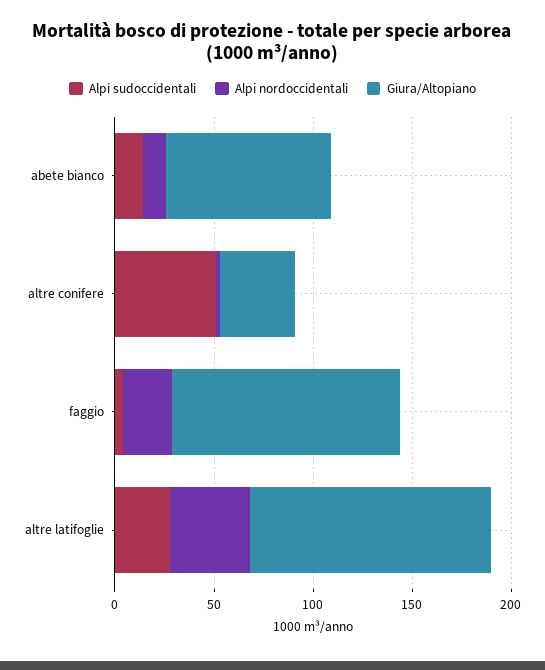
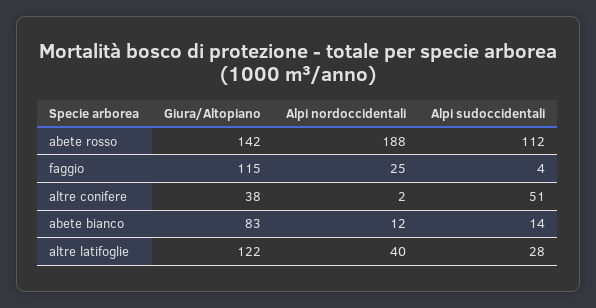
Giura/Altopiano, abete rosso: none -> 142
Alpi nordoccidentali, abete rosso: none -> 188
Alpi sudoccidentali, abete rosso: none -> 112

